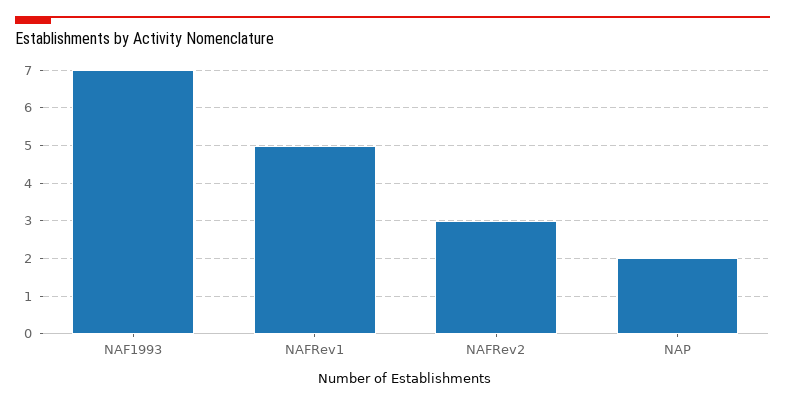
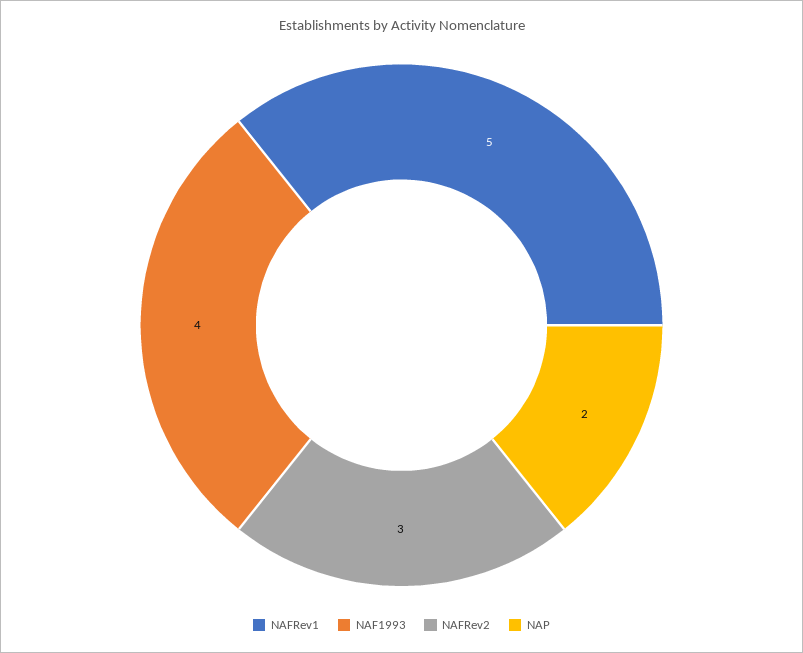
NAF1993: 7 -> 4

